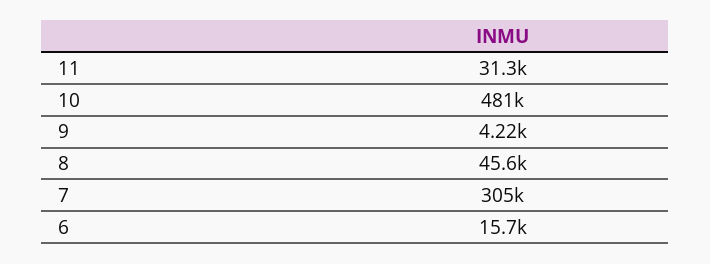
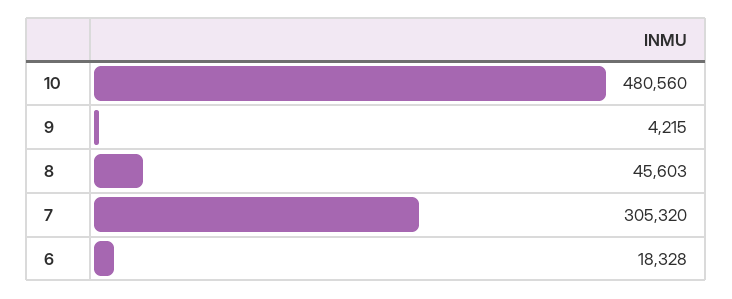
11: 31300 -> none
6: 15700 -> 18328

